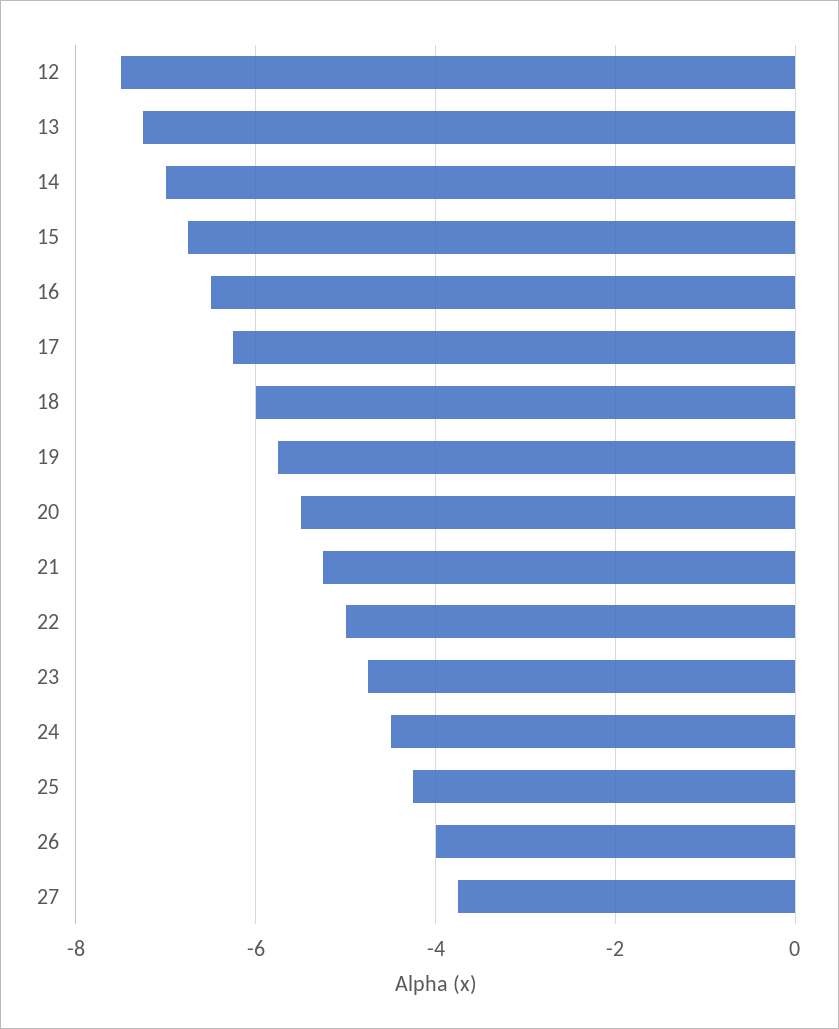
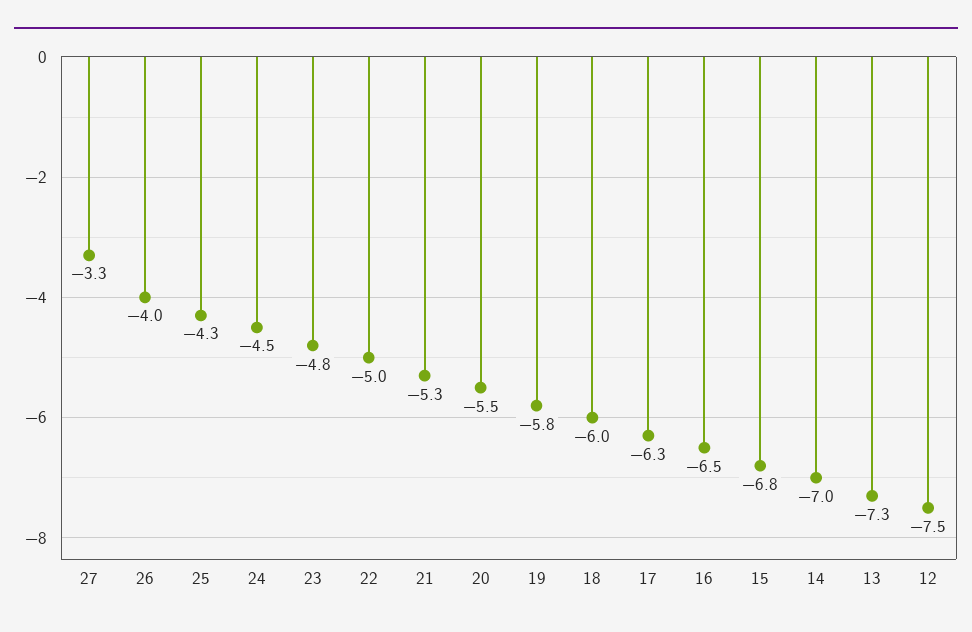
27: -3.8 -> -3.3

